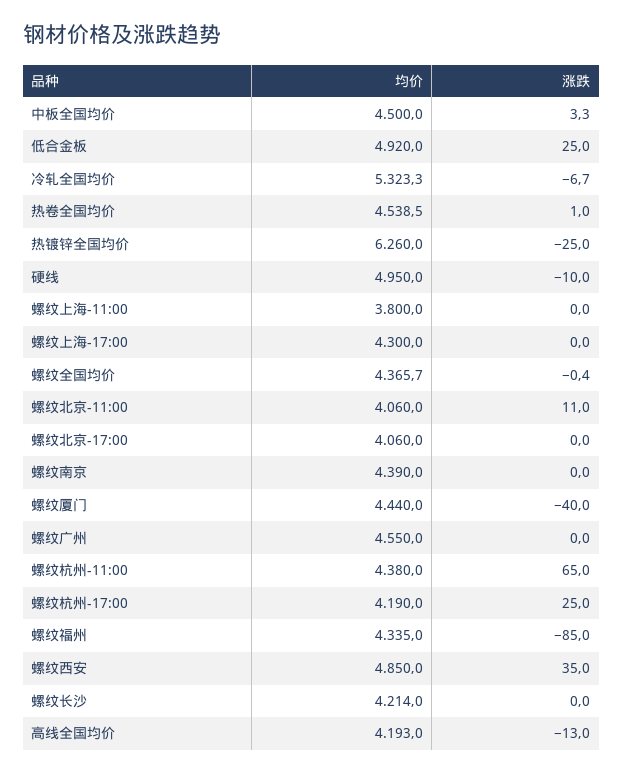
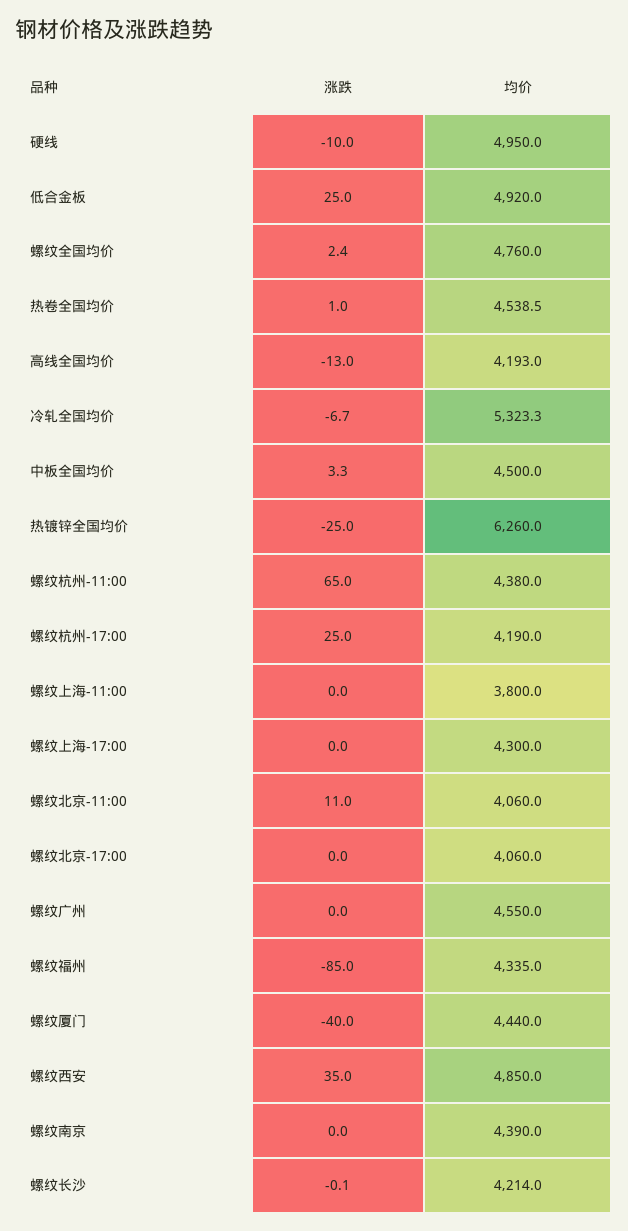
均价, 螺纹全国均价: 4365.7 -> 4760
涨跌, 螺纹全国均价: -0.4 -> 2.4
涨跌, 螺纹长沙: 0 -> -0.1

